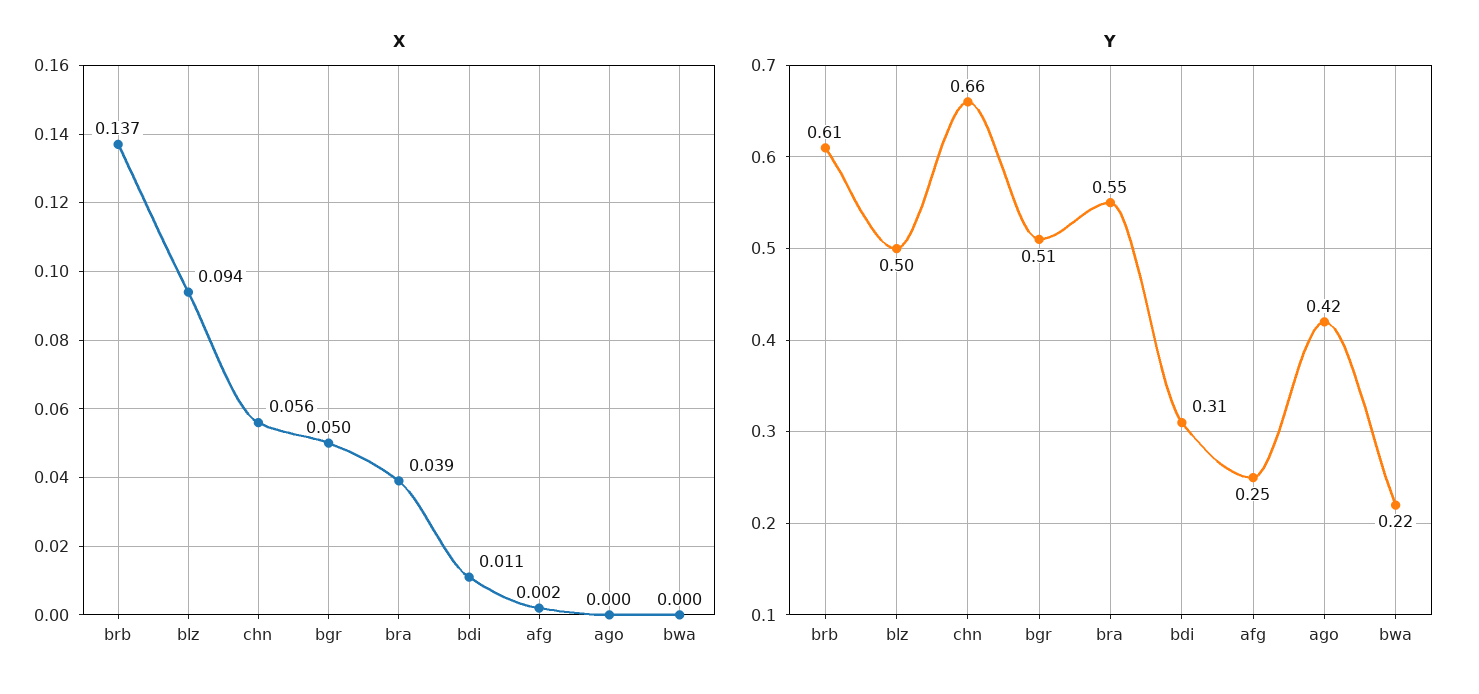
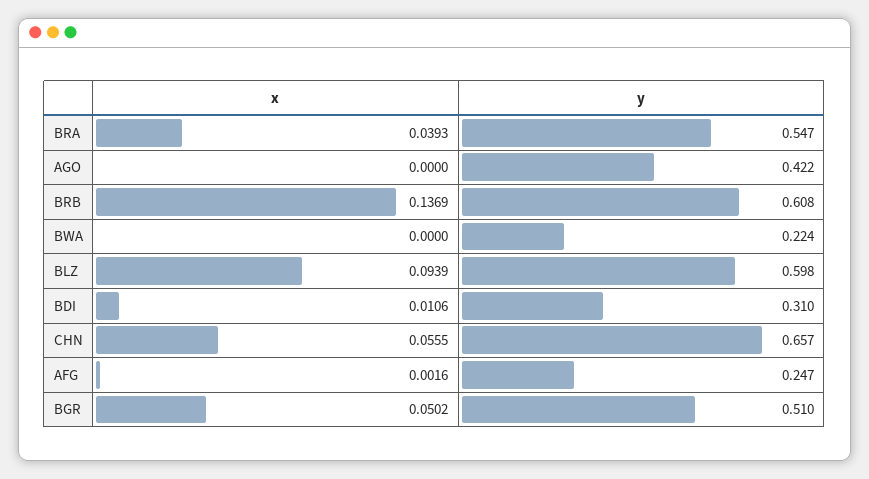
Y, blz: 0.5 -> 0.598

